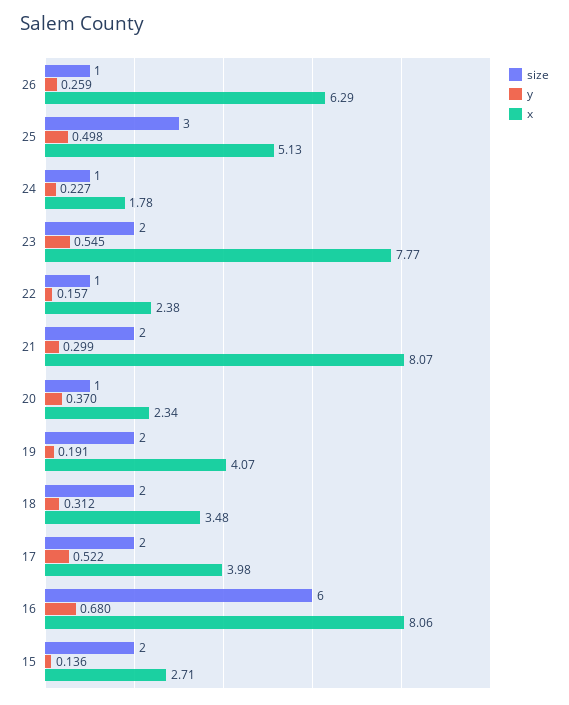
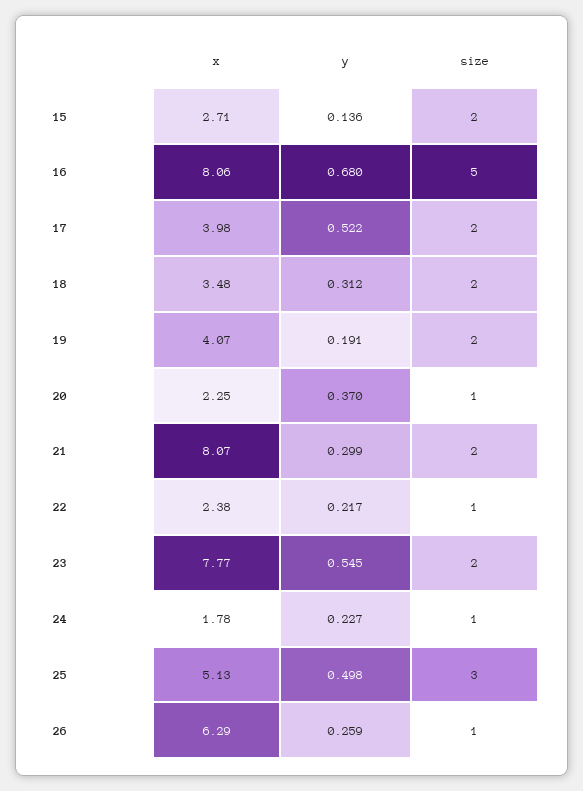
y, 22: 0.157 -> 0.217
x, 20: 2.34 -> 2.25
size, 16: 6 -> 5

